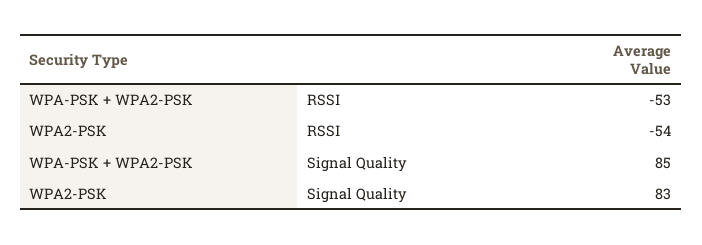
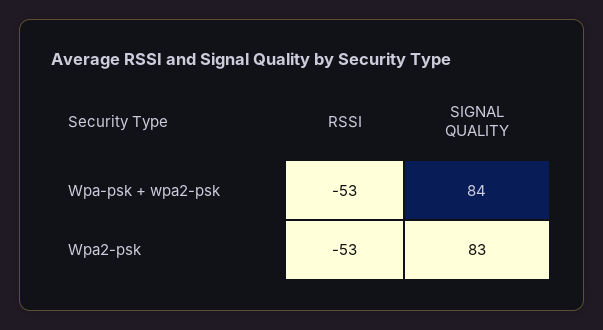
WPA2-PSK, RSSI: -54 -> -53
WPA-PSK + WPA2-PSK, Signal Quality: 85 -> 84

